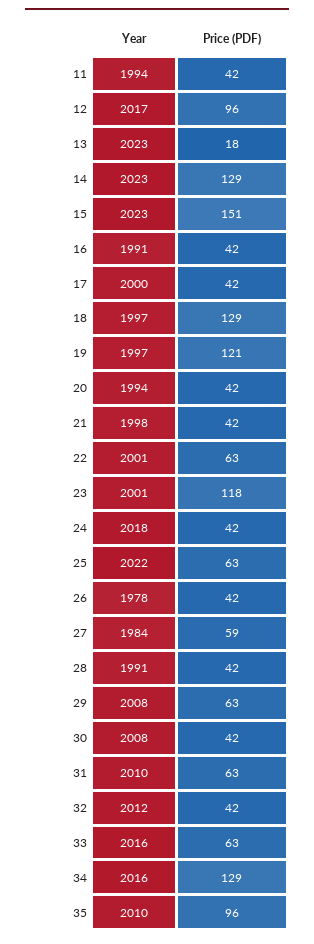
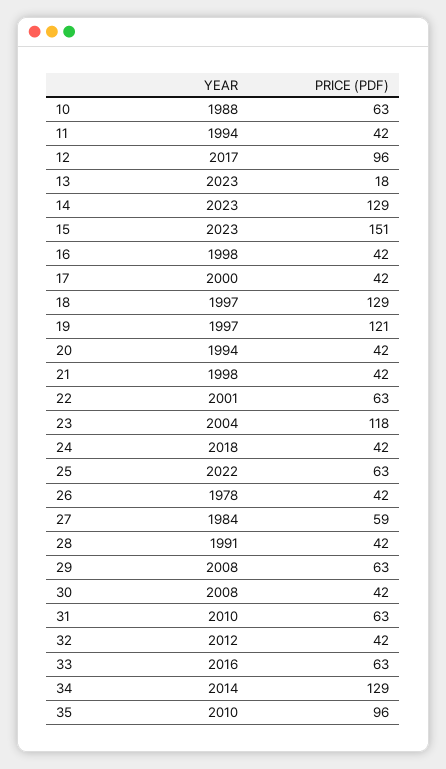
Year, 16: 1991 -> 1998
Year, 23: 2001 -> 2004
Year, 34: 2016 -> 2014
Year, 10: none -> 1988
Price (PDF), 10: none -> 63

